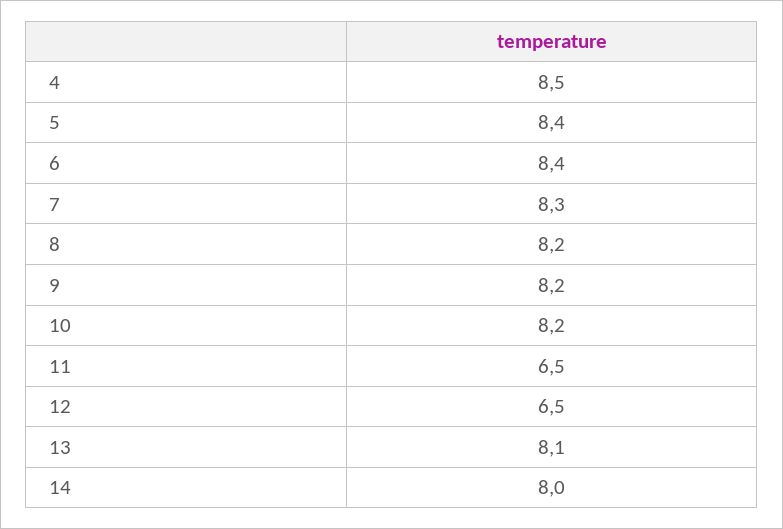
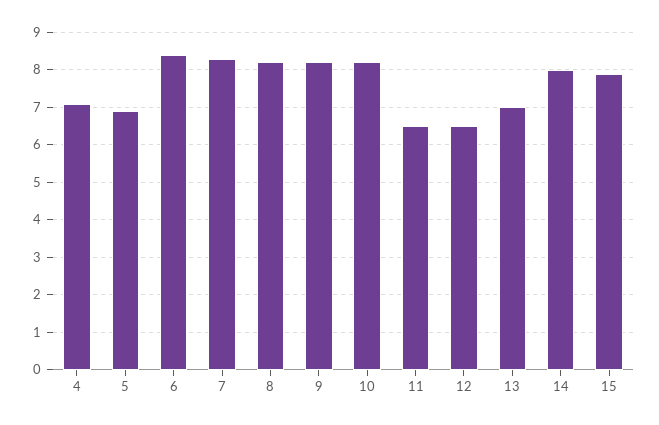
4: 8.5 -> 7
5: 8.4 -> 7
13: 8.1 -> 7
15: none -> 8

